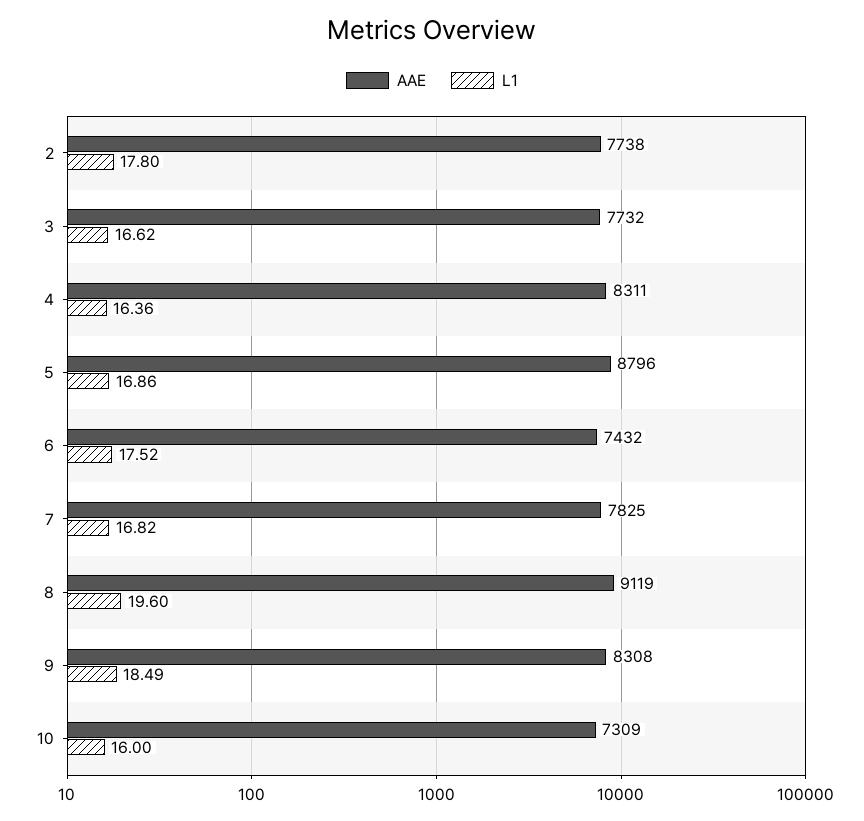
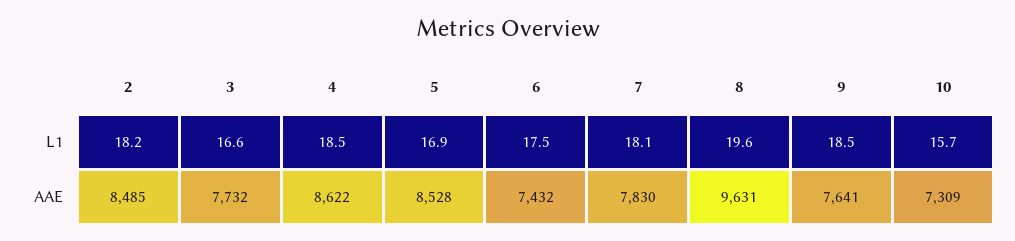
AAE, 2: 7738 -> 8485
L1, 2: 17.8 -> 18.2
AAE, 4: 8311 -> 8622
L1, 4: 16.36 -> 18.5
AAE, 5: 8796 -> 8528
AAE, 7: 7825 -> 7830
L1, 7: 16.82 -> 18.1
AAE, 8: 9119 -> 9631
AAE, 9: 8308 -> 7641
L1, 10: 16 -> 15.7

